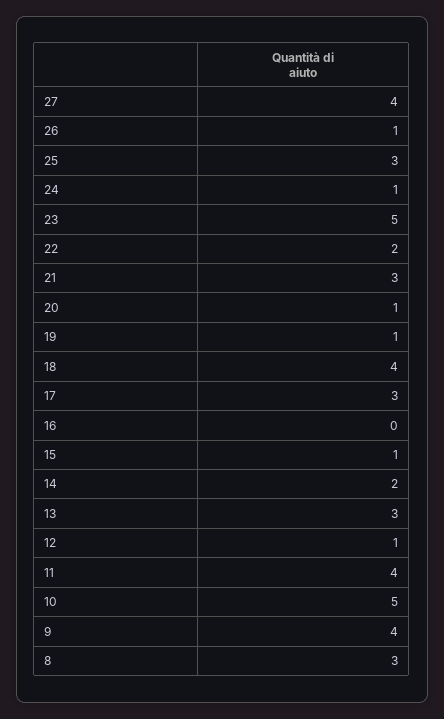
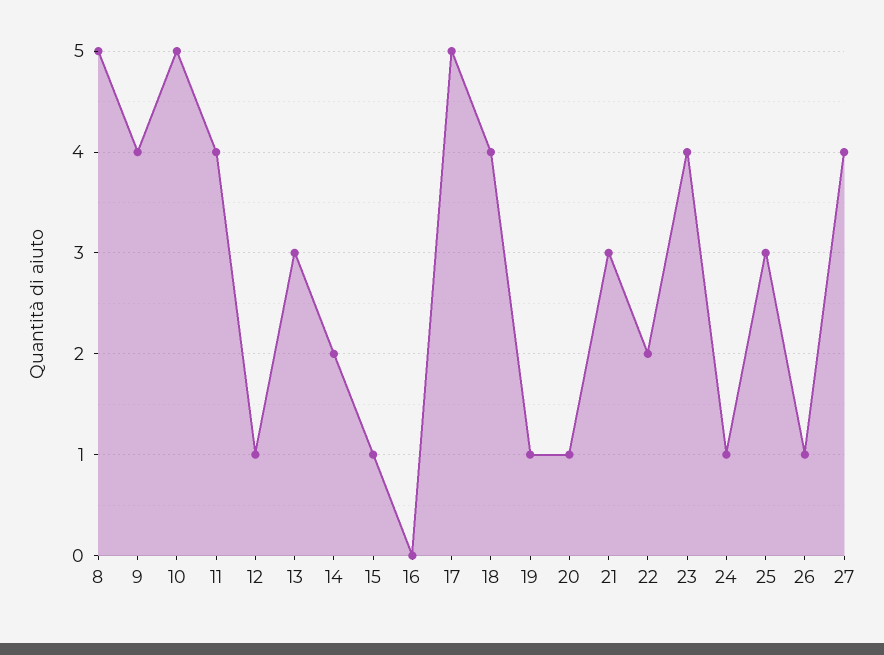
23: 5 -> 4
17: 3 -> 5
8: 3 -> 5

